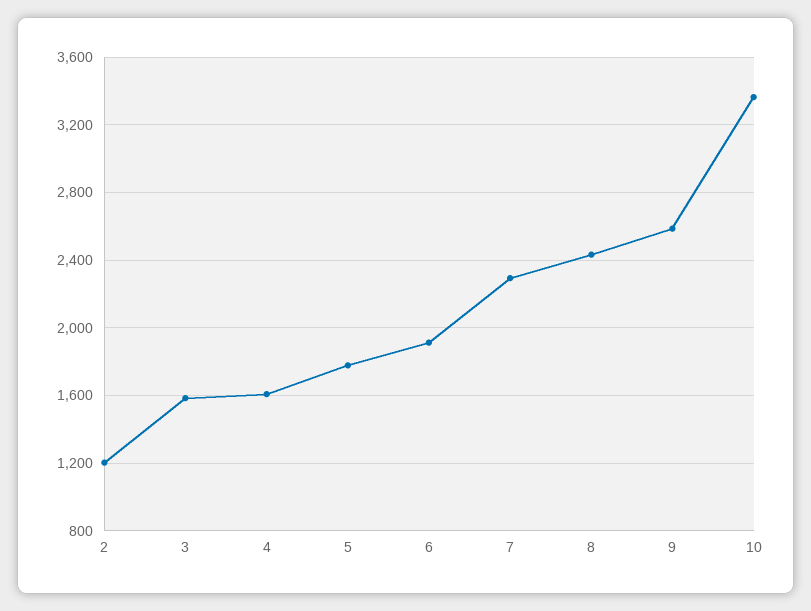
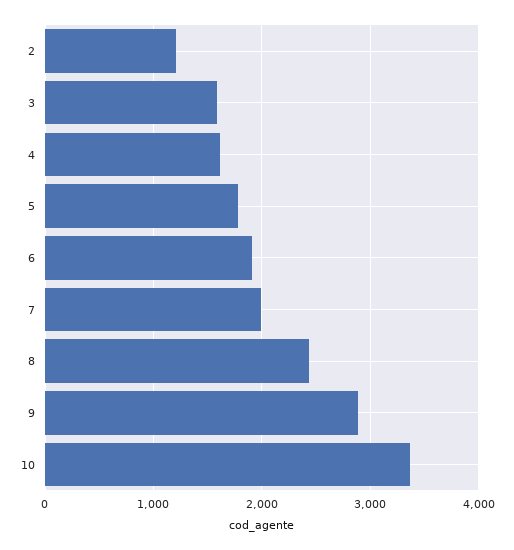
7: 2300 -> 2000
9: 2600 -> 2900

